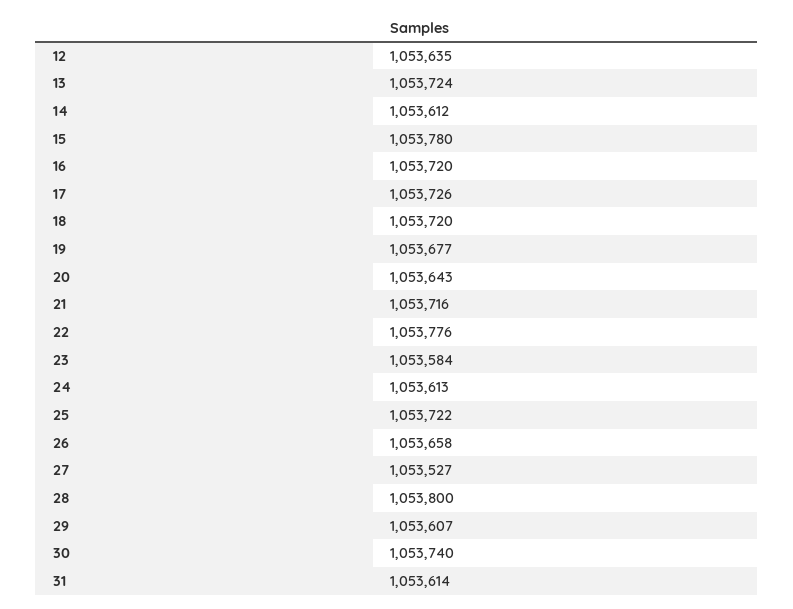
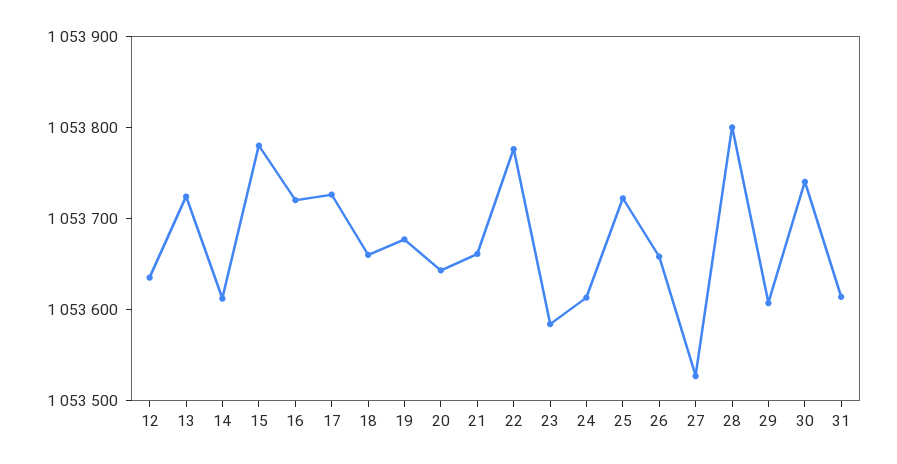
18: 1053720 -> 1053660
21: 1053716 -> 1053660

